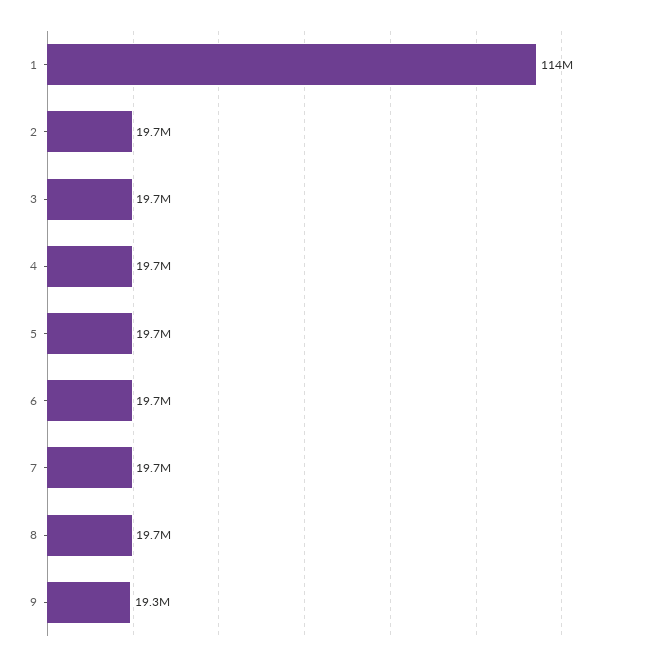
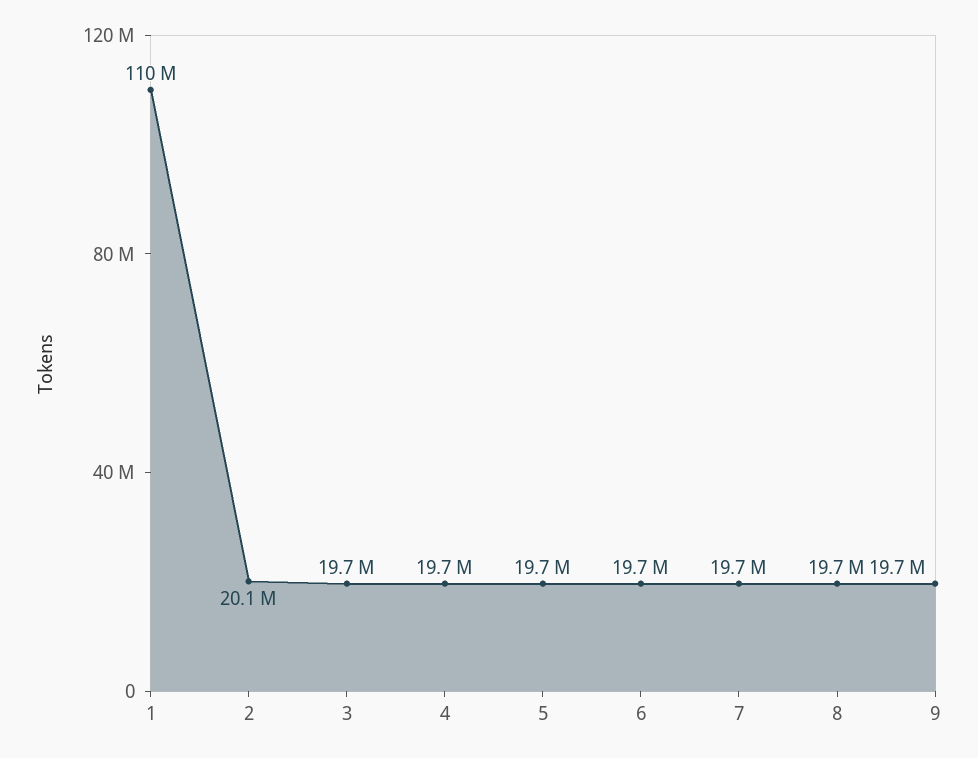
1: 114000000 -> 110000000
2: 19700000 -> 20100000
9: 19300000 -> 19700000

